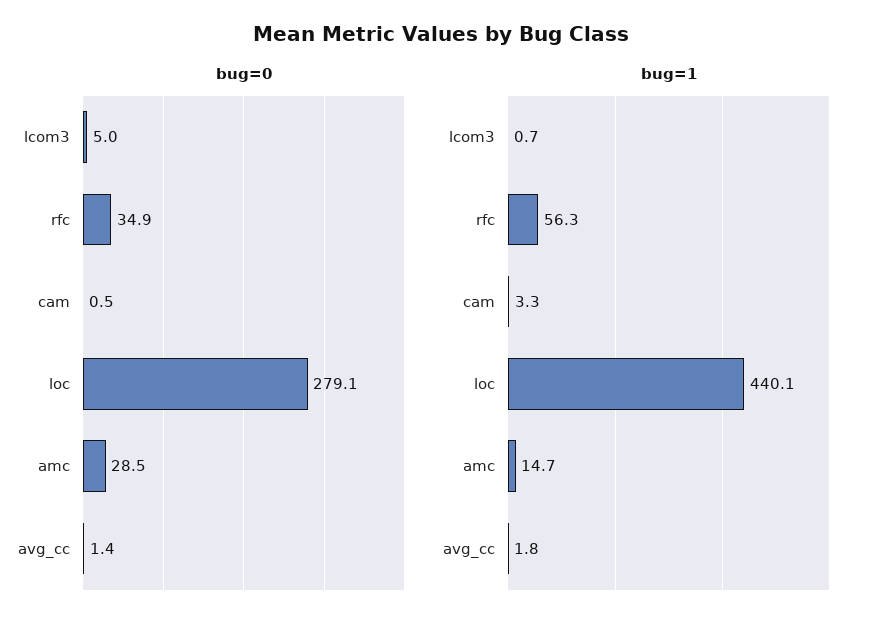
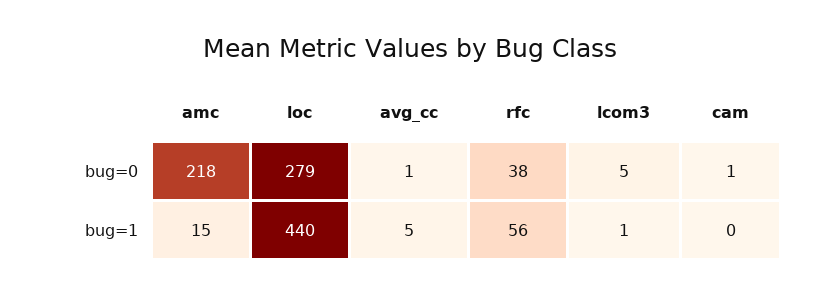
bug=0, rfc: 34.9 -> 38
bug=0, amc: 28.5 -> 218
bug=1, cam: 3.3 -> 0
bug=1, avg_cc: 1.8 -> 5

